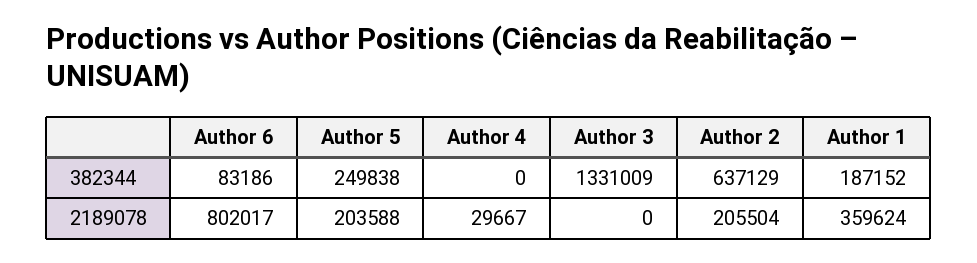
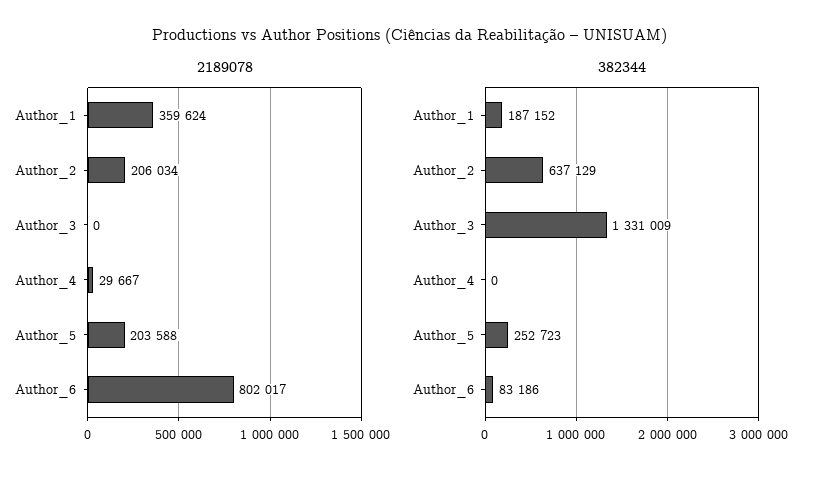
382344, Author 5: 249838 -> 252723
2189078, Author 2: 205504 -> 206034

